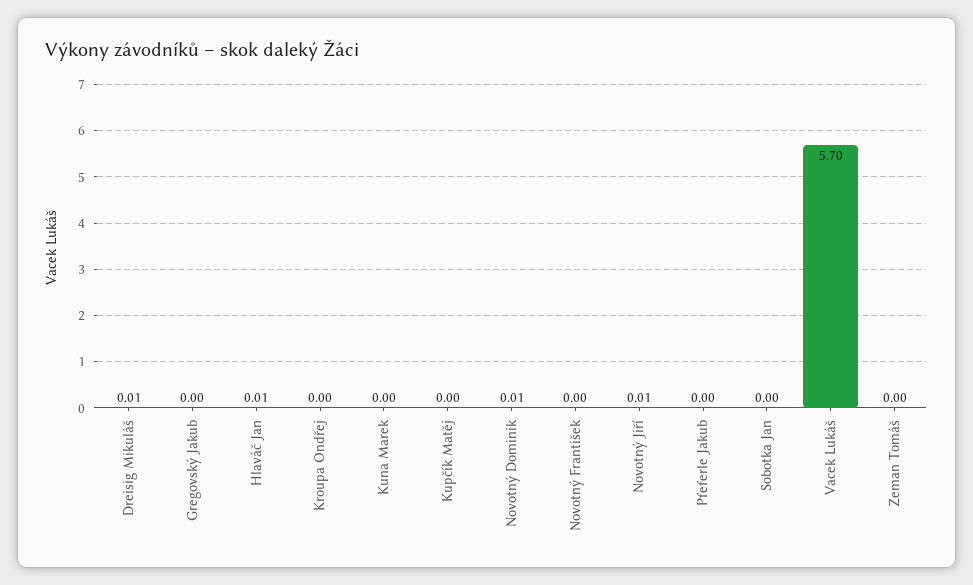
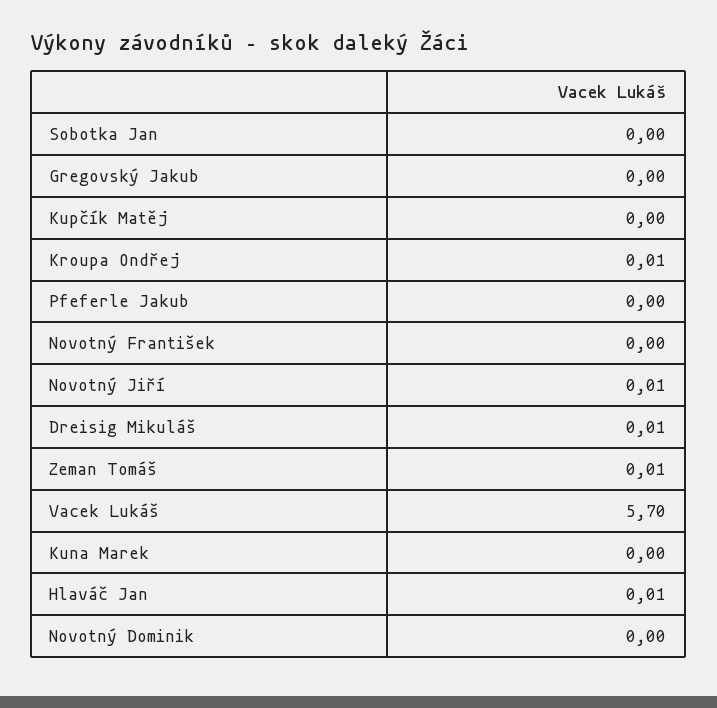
Kroupa Ondřej: 0 -> 0.01
Novotný Dominik: 0.01 -> 0
Zeman Tomáš: 0 -> 0.01

